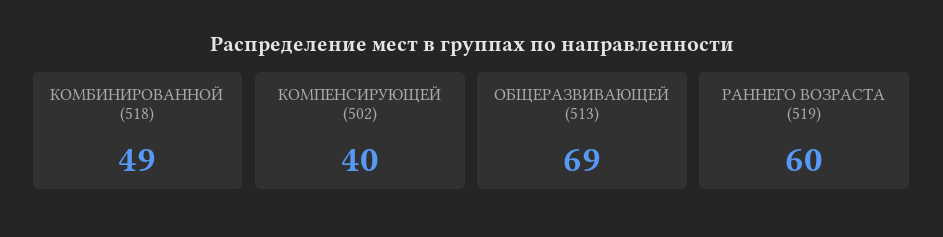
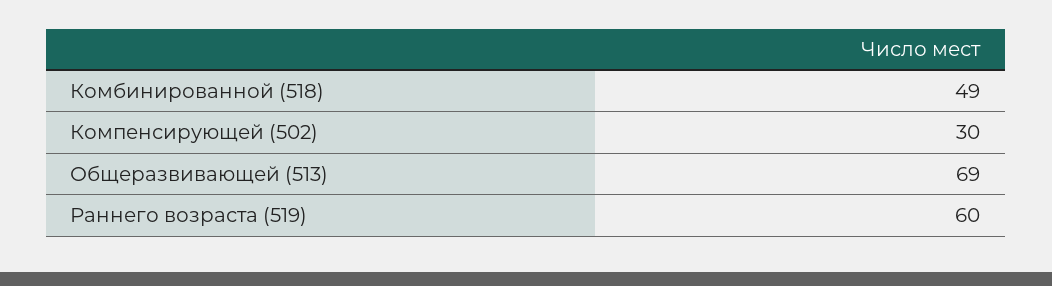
КОМПЕНСИРУЮЩЕЙ (502): 40 -> 30

